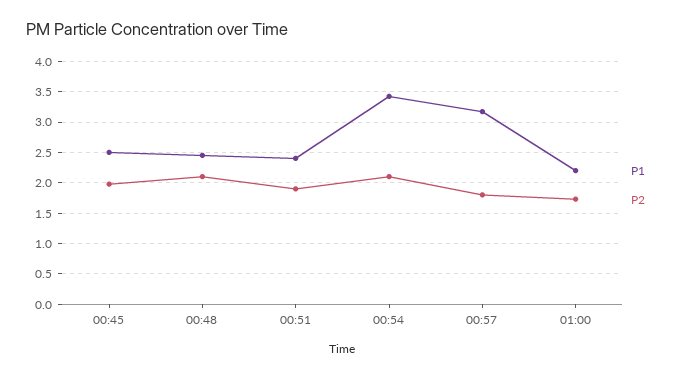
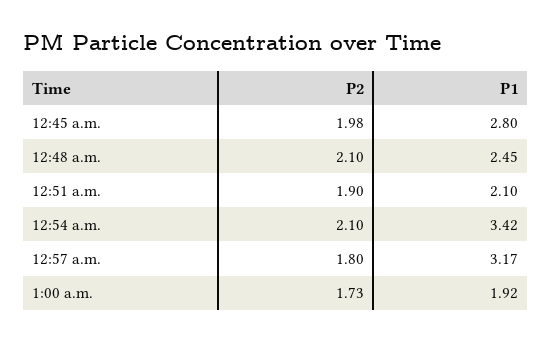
P1, 00:45: 2.5 -> 2.8
P1, 00:51: 2.4 -> 2.1
P1, 01:00: 2.2 -> 1.92

